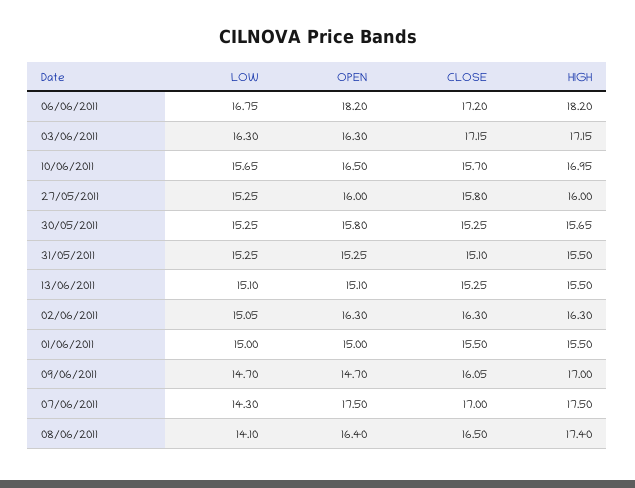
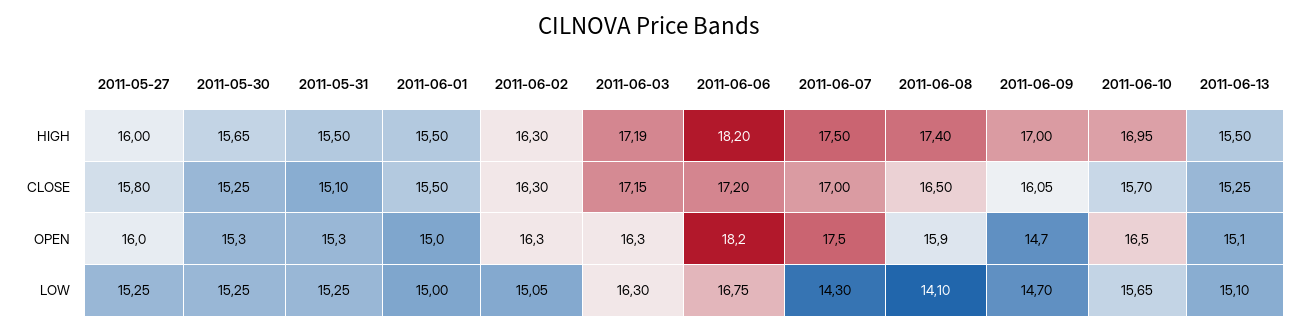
HIGH, 03/06/2011: 17.15 -> 17.19
OPEN, 30/05/2011: 15.8 -> 15.3
OPEN, 08/06/2011: 16.4 -> 15.9

